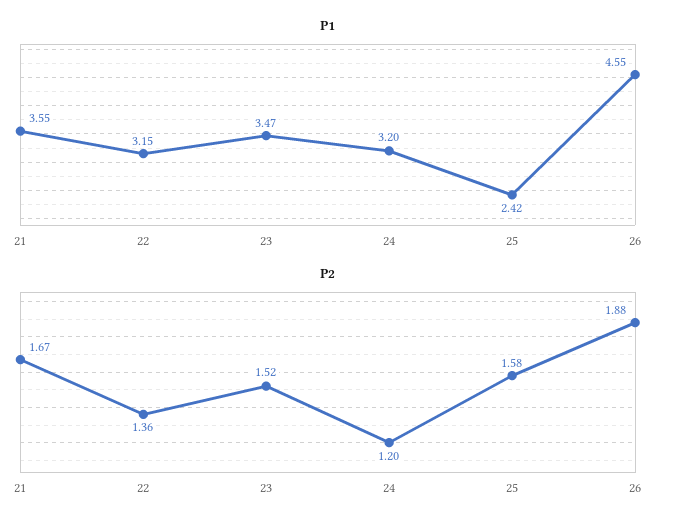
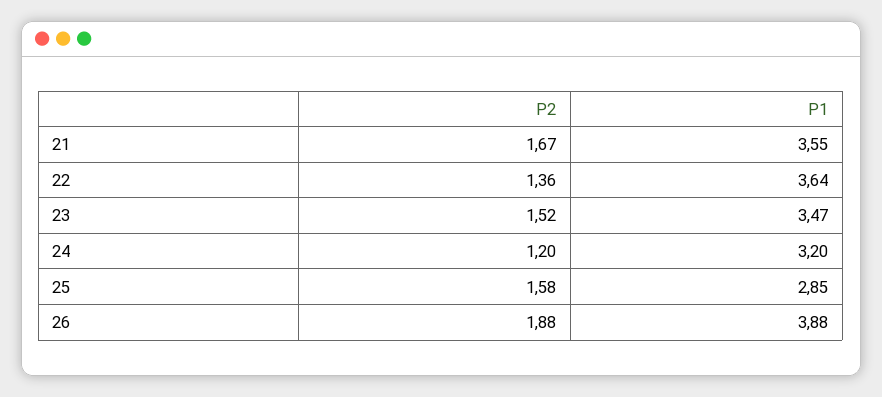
P1, 22: 3.15 -> 3.64
P1, 25: 2.42 -> 2.85
P1, 26: 4.55 -> 3.88

